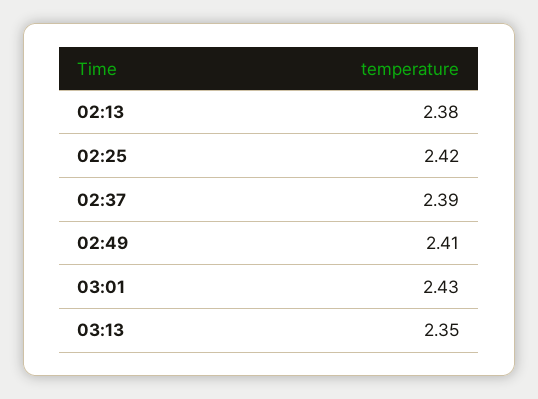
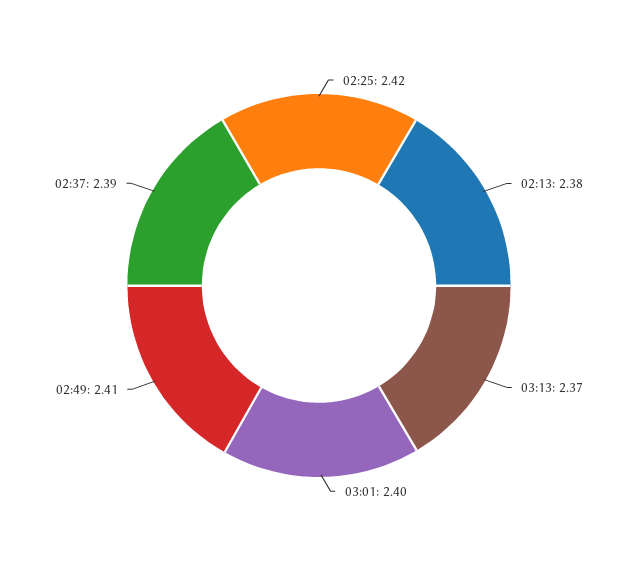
03:01: 2.43 -> 2.4
03:13: 2.35 -> 2.37

